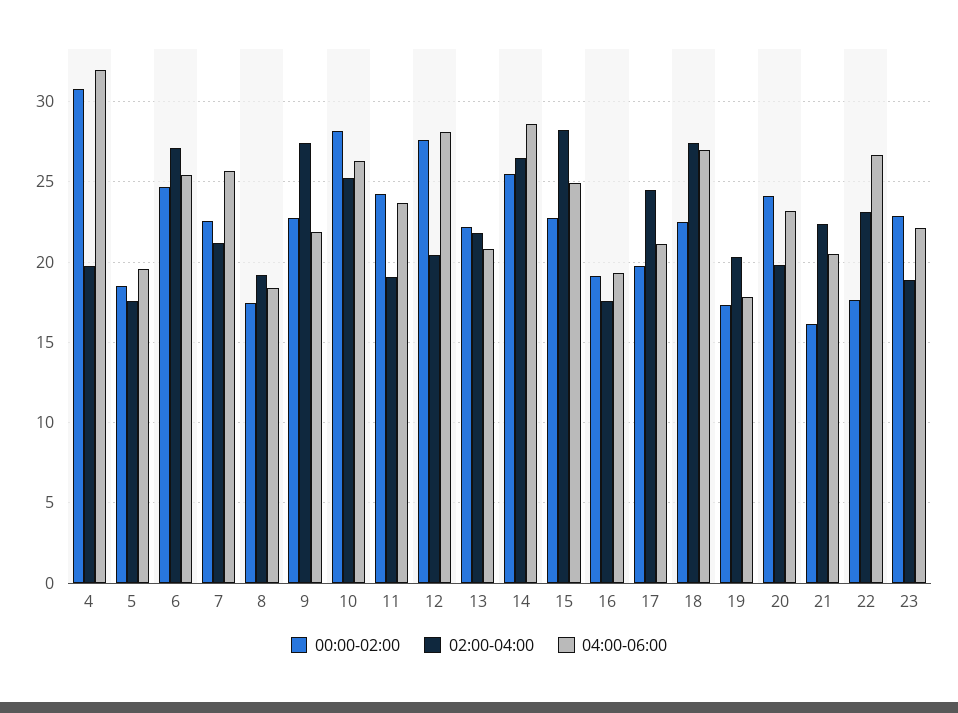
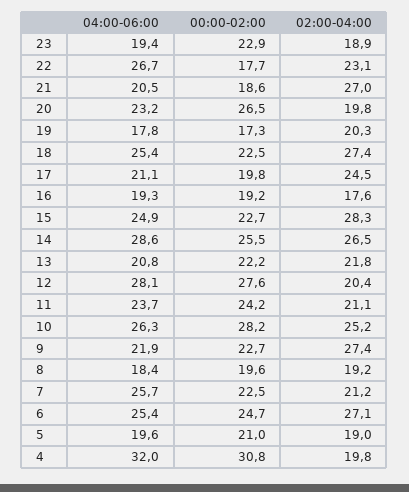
00:00-02:00, 5: 18.5 -> 21
02:00-04:00, 5: 17.5 -> 19
00:00-02:00, 8: 17.5 -> 19.6
02:00-04:00, 11: 19 -> 21.1
04:00-06:00, 18: 27 -> 25.4
00:00-02:00, 20: 24 -> 26.5
00:00-02:00, 21: 16 -> 18.6
02:00-04:00, 21: 22.5 -> 27
04:00-06:00, 23: 22 -> 19.4

